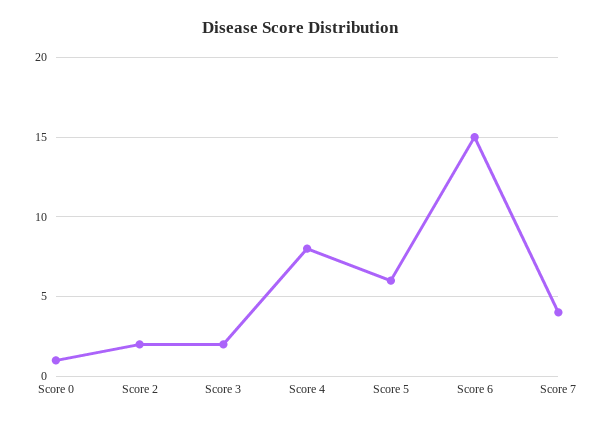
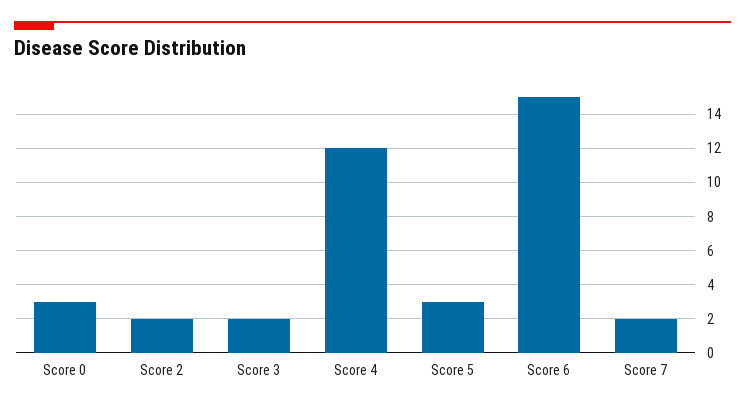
Score 0: 1 -> 3
Score 4: 8 -> 12
Score 5: 6 -> 3
Score 7: 4 -> 2

